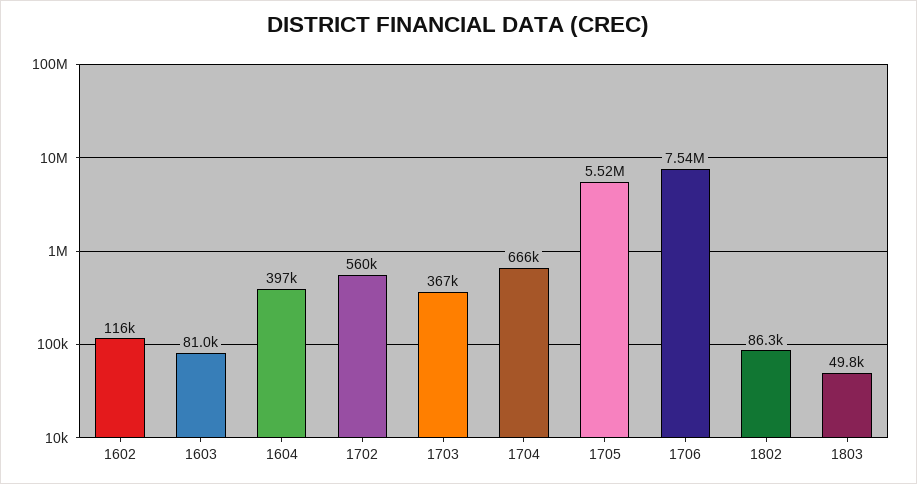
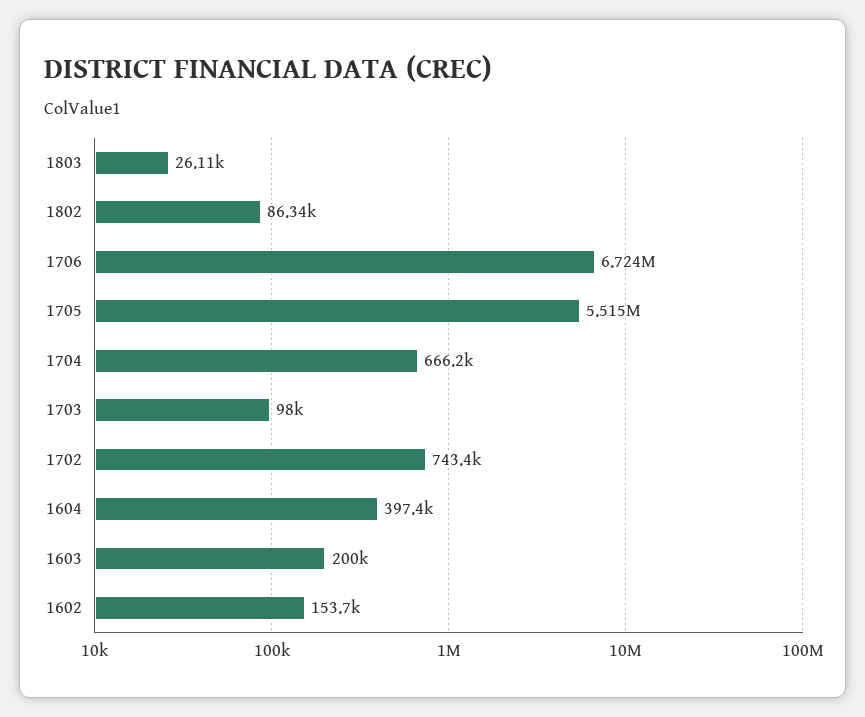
1602: 116000 -> 153700
1603: 81000 -> 200000
1702: 560000 -> 743400
1703: 367000 -> 98000
1706: 7540000 -> 6724000
1803: 49800 -> 26110

